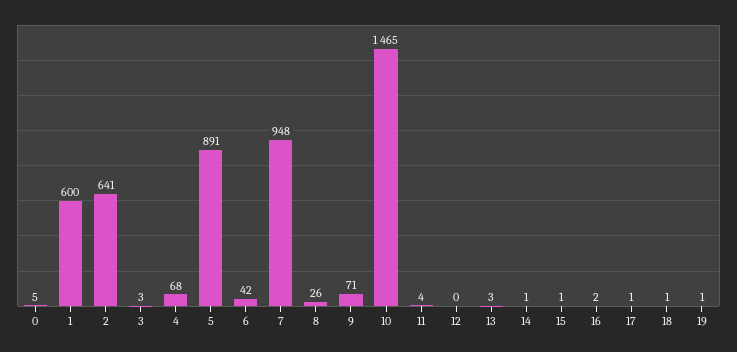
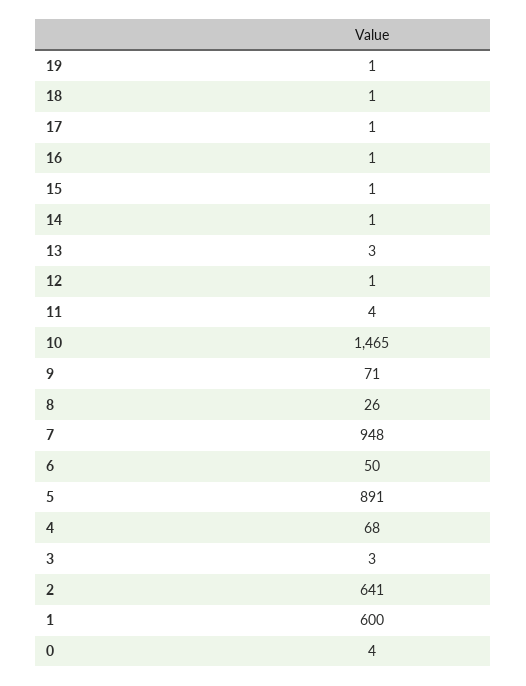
0: 5 -> 4
6: 42 -> 50
12: 0 -> 1
16: 2 -> 1

